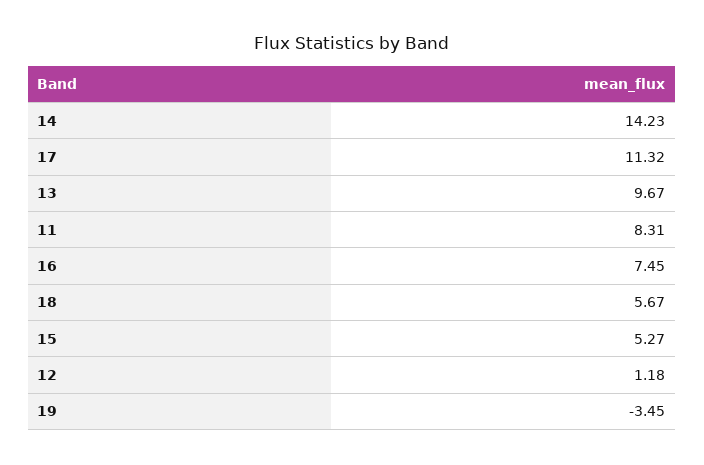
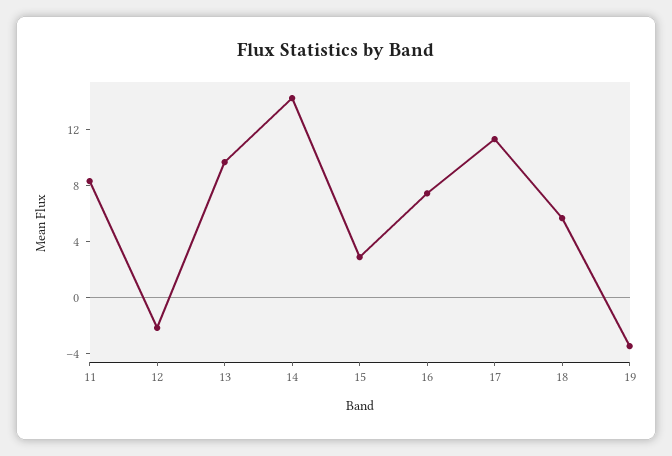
15: 5.27 -> 3
12: 1.18 -> -2

